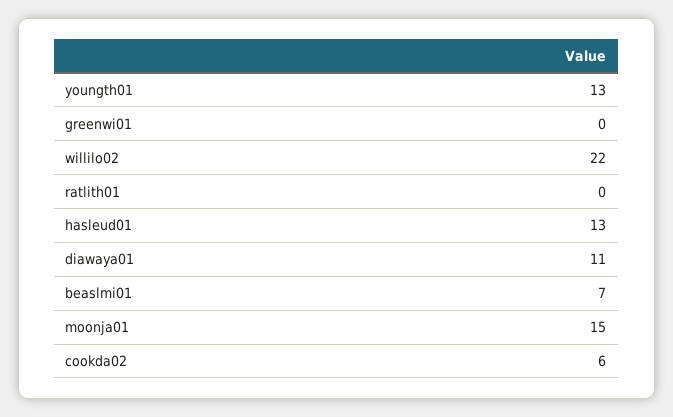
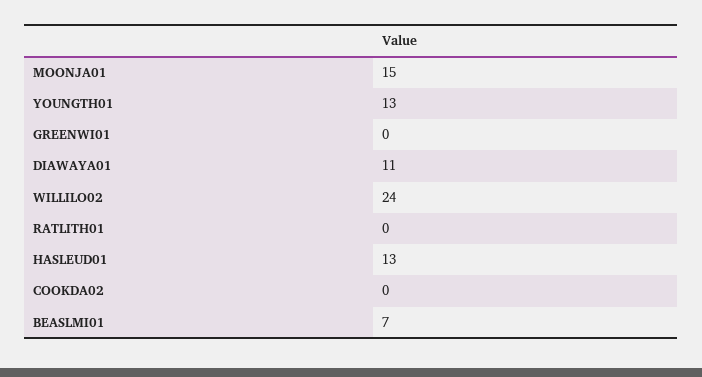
willilo02: 22 -> 24
cookda02: 6 -> 0

